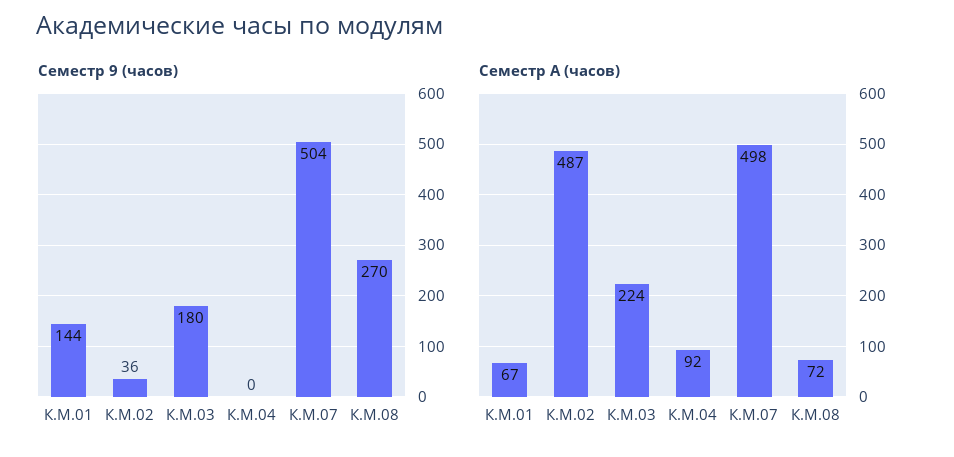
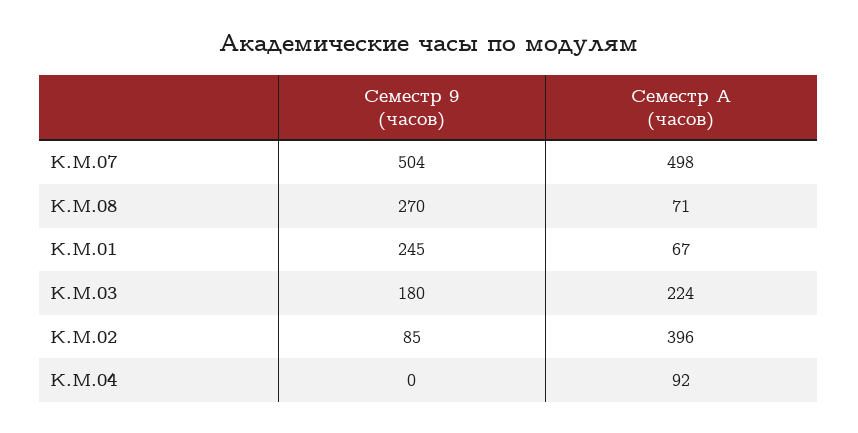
Семестр 9 (часов), К.М.01: 144 -> 245
Семестр 9 (часов), К.М.02: 36 -> 85
Семестр A (часов), К.М.02: 487 -> 396
Семестр A (часов), К.М.08: 72 -> 71

